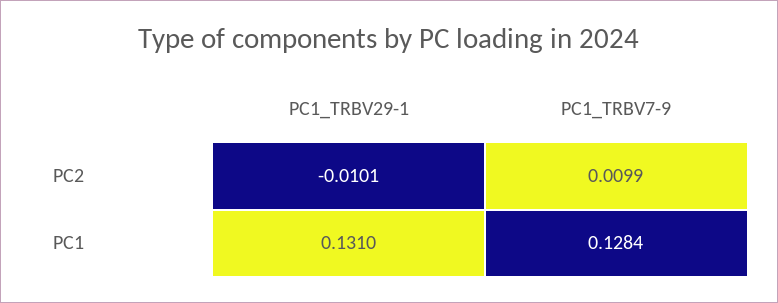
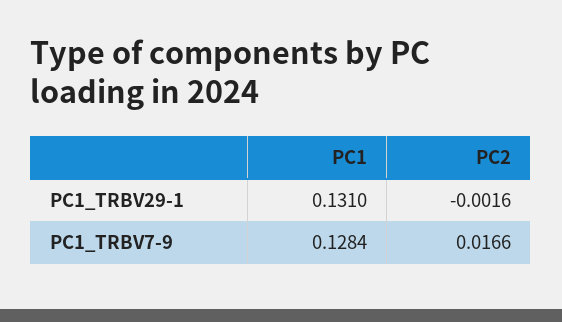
PC1_TRBV29-1, PC2: -0.0101 -> -0.0016
PC1_TRBV7-9, PC2: 0.0099 -> 0.0166

